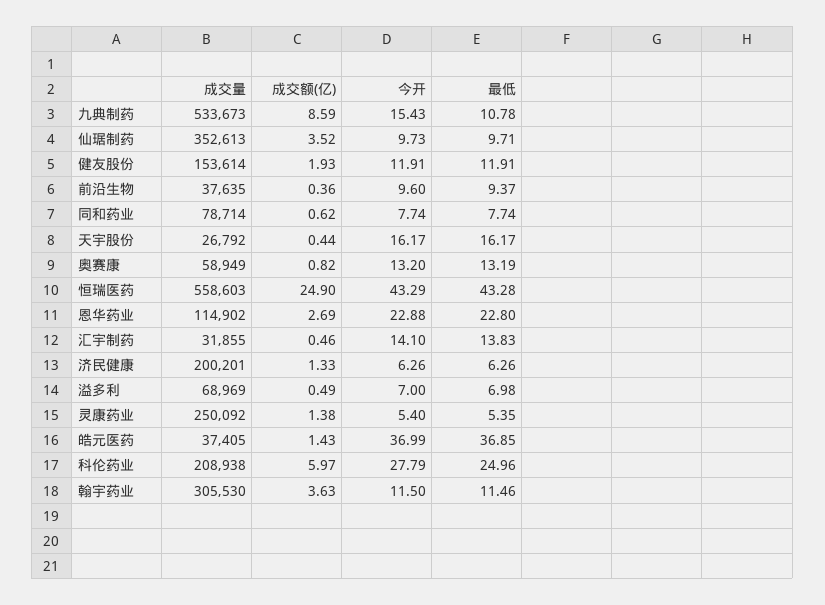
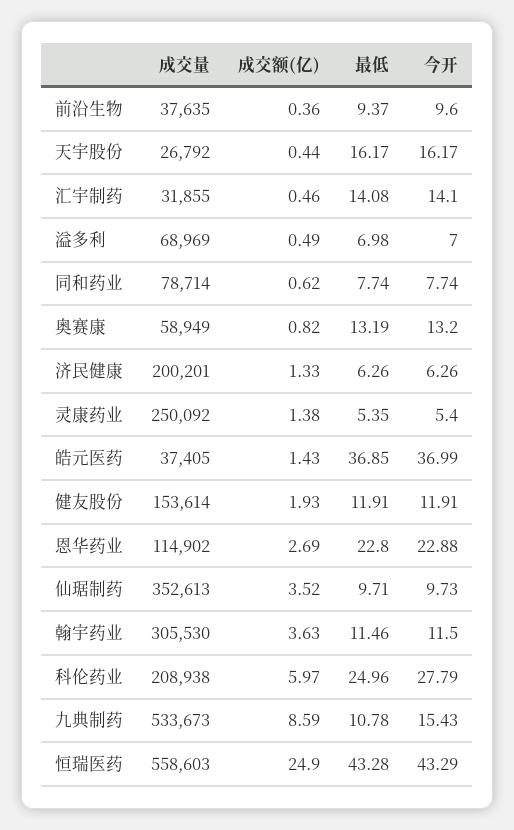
最低, 汇宇制药: 13.83 -> 14.08

